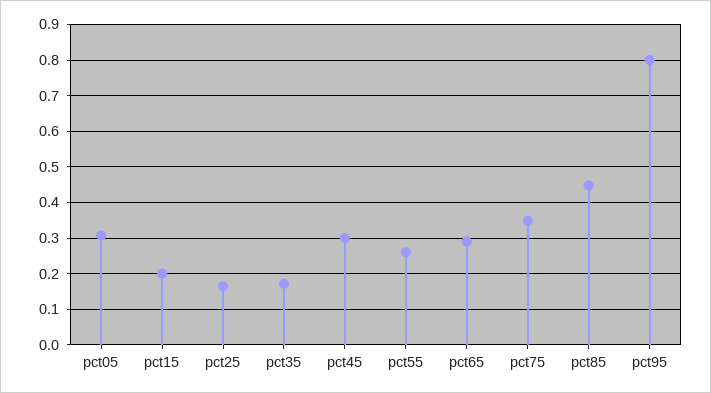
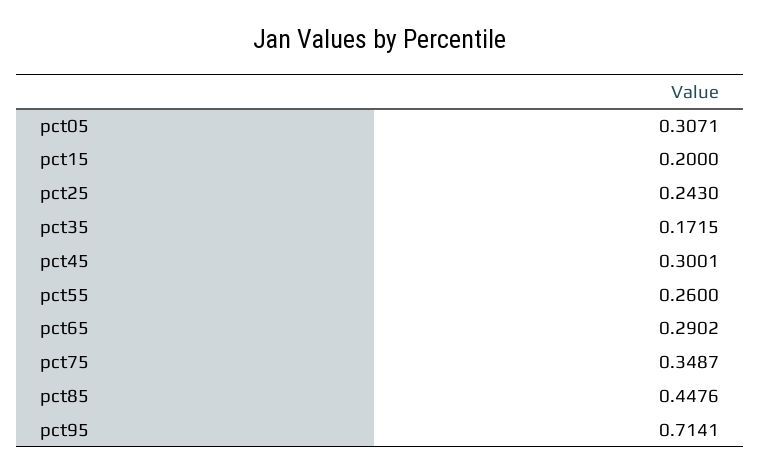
pct25: 0.16 -> 0.243
pct95: 0.8 -> 0.7141

